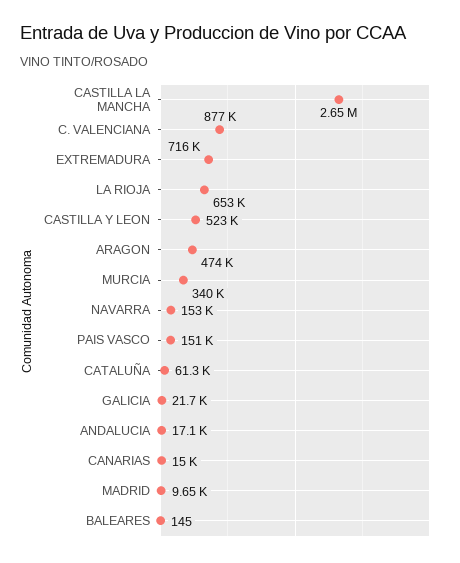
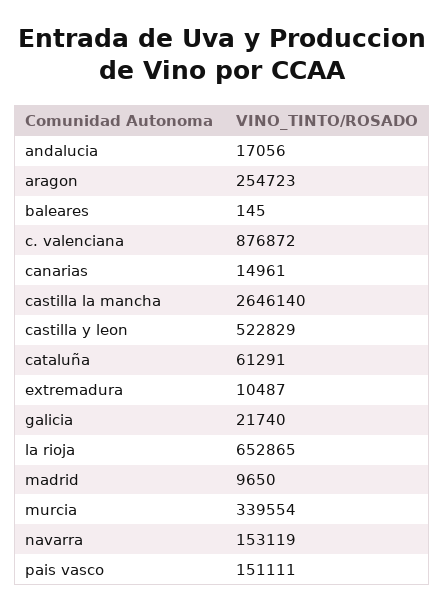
EXTREMADURA: 716000 -> 10487
ARAGON: 474000 -> 254723

